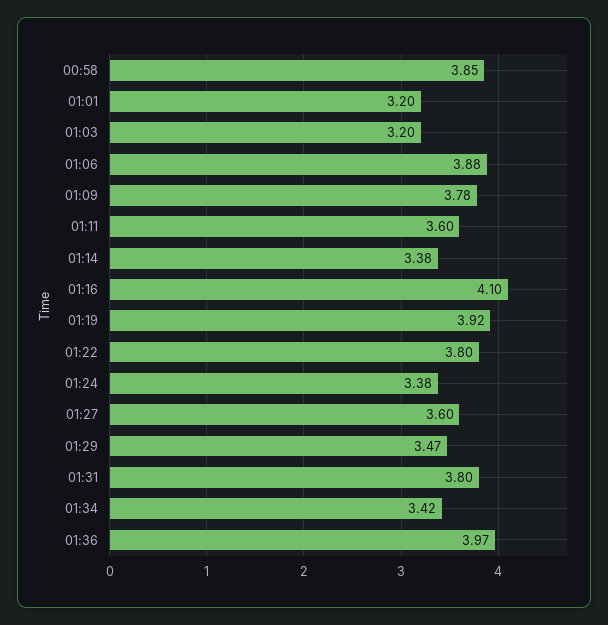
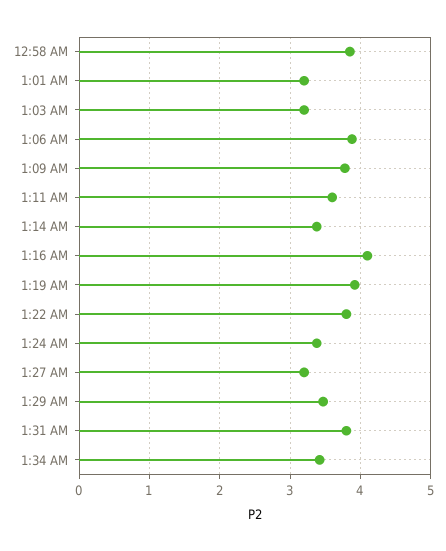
01:27: 3.6 -> 3.2
01:36: 3.97 -> none

